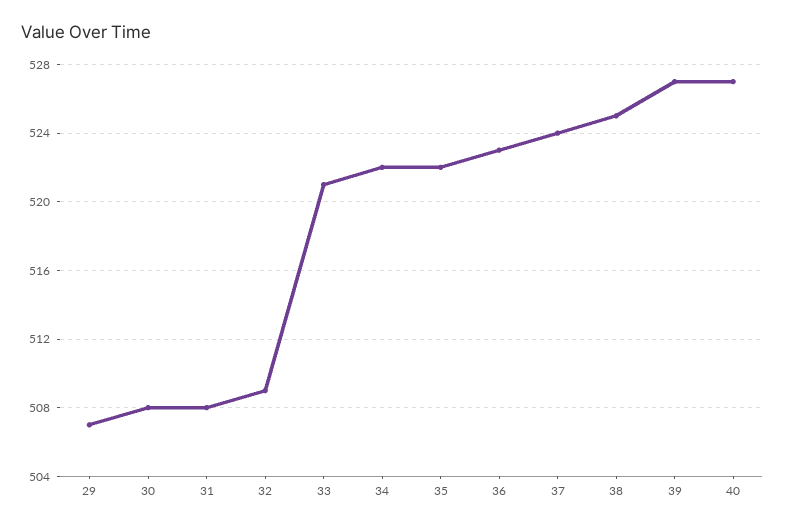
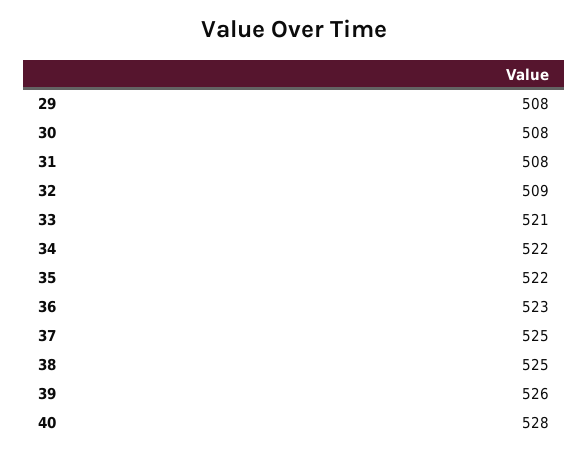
29: 507 -> 508
37: 524 -> 525
39: 527 -> 526
40: 527 -> 528

